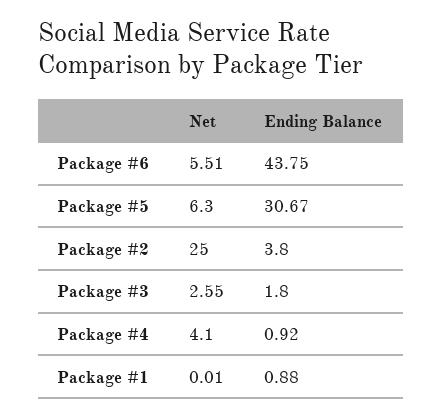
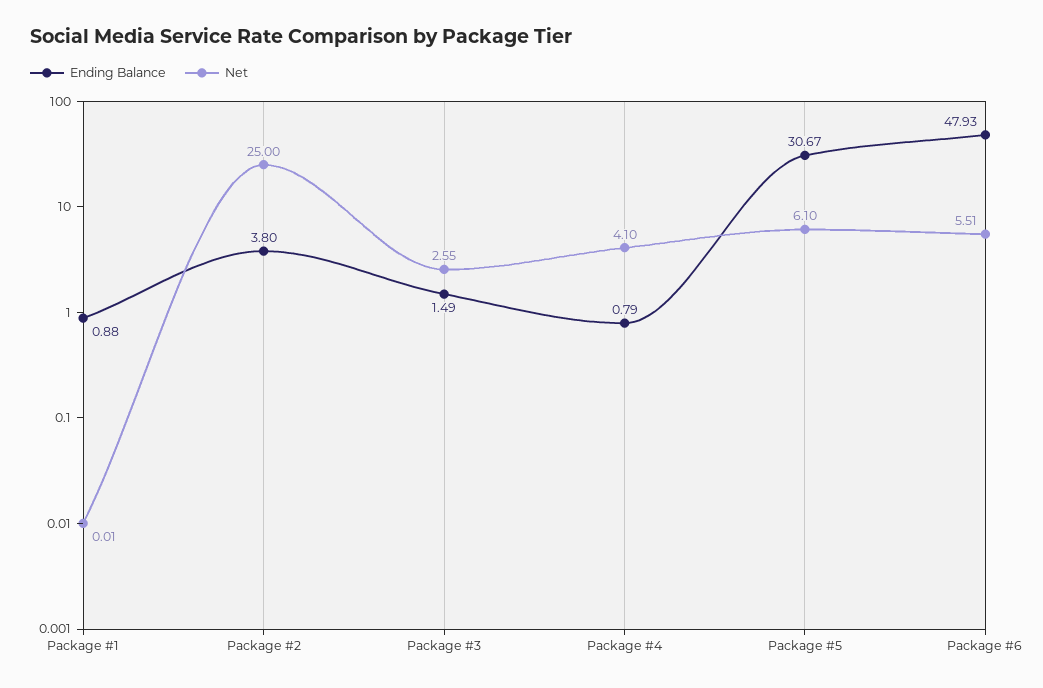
Ending Balance, Package #6: 43.75 -> 47.93
Net, Package #5: 6.3 -> 6.1
Ending Balance, Package #3: 1.8 -> 1.49
Ending Balance, Package #4: 0.92 -> 0.79

